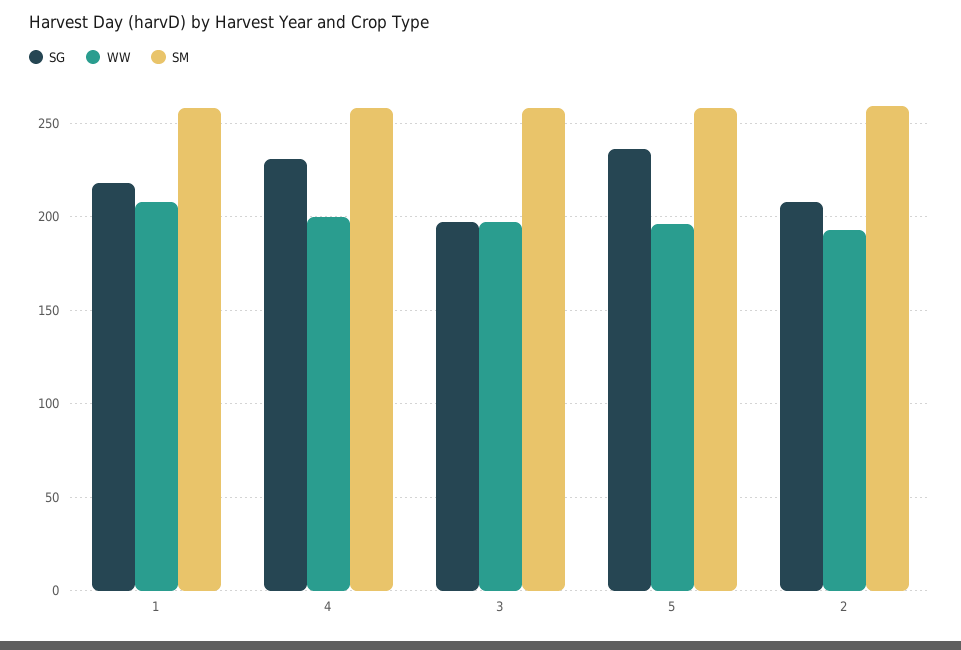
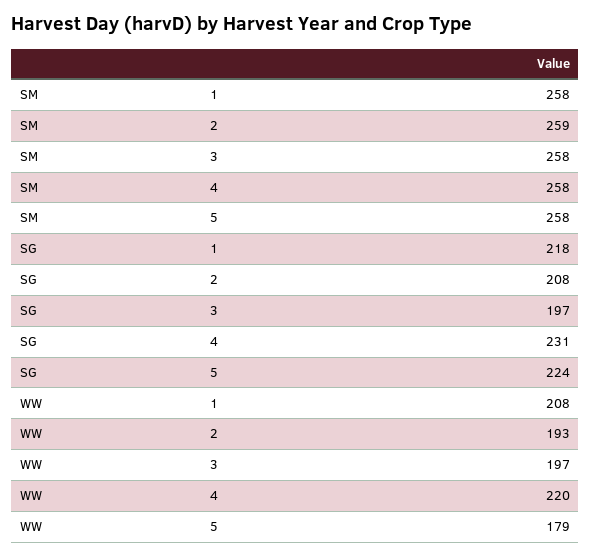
WW, 4: 200 -> 220
SG, 5: 235 -> 224
WW, 5: 195 -> 179

